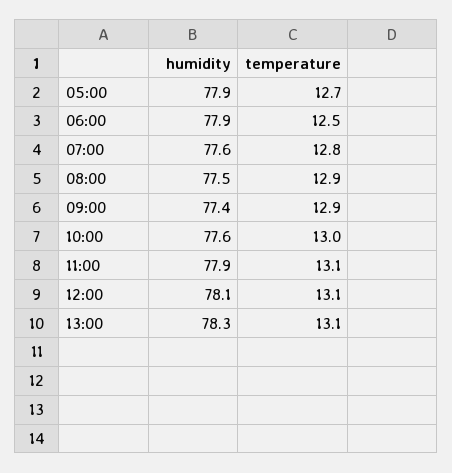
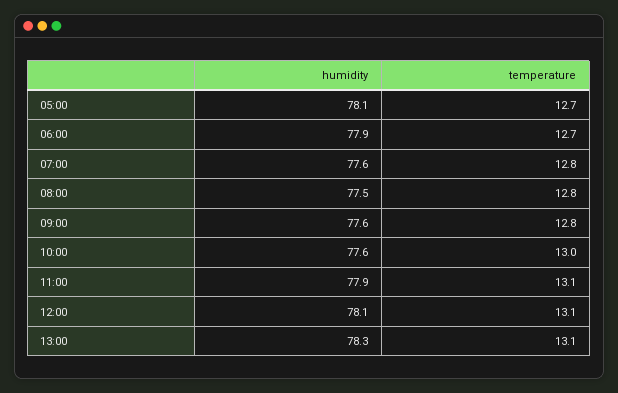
humidity, 05:00: 77.9 -> 78.1
temperature, 06:00: 12.5 -> 12.7
temperature, 08:00: 12.9 -> 12.8
humidity, 09:00: 77.4 -> 77.6
temperature, 09:00: 12.9 -> 12.8

